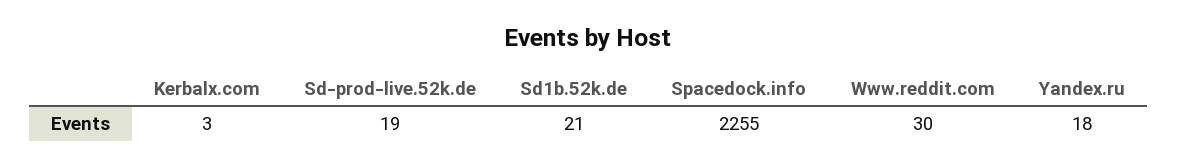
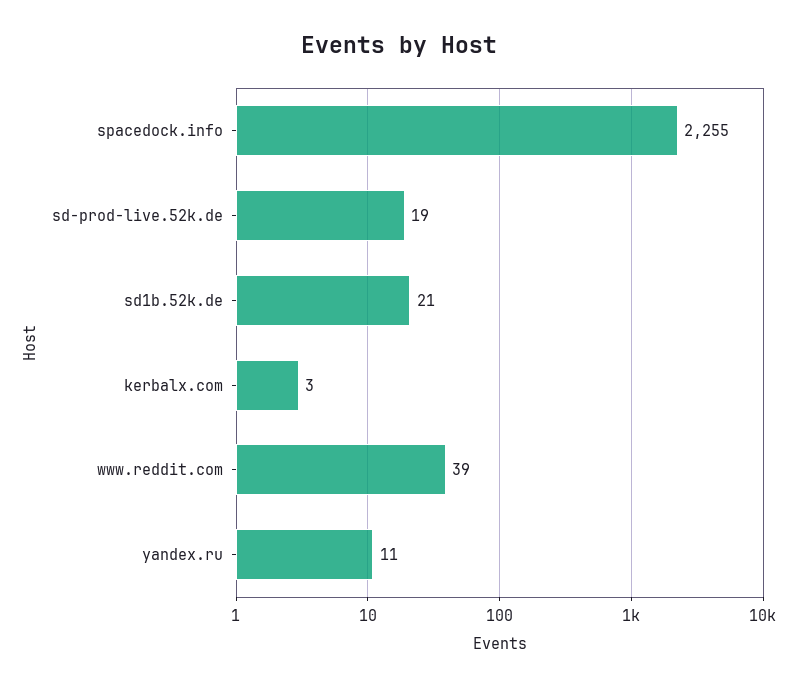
Www.reddit.com: 30 -> 39
Yandex.ru: 18 -> 11

